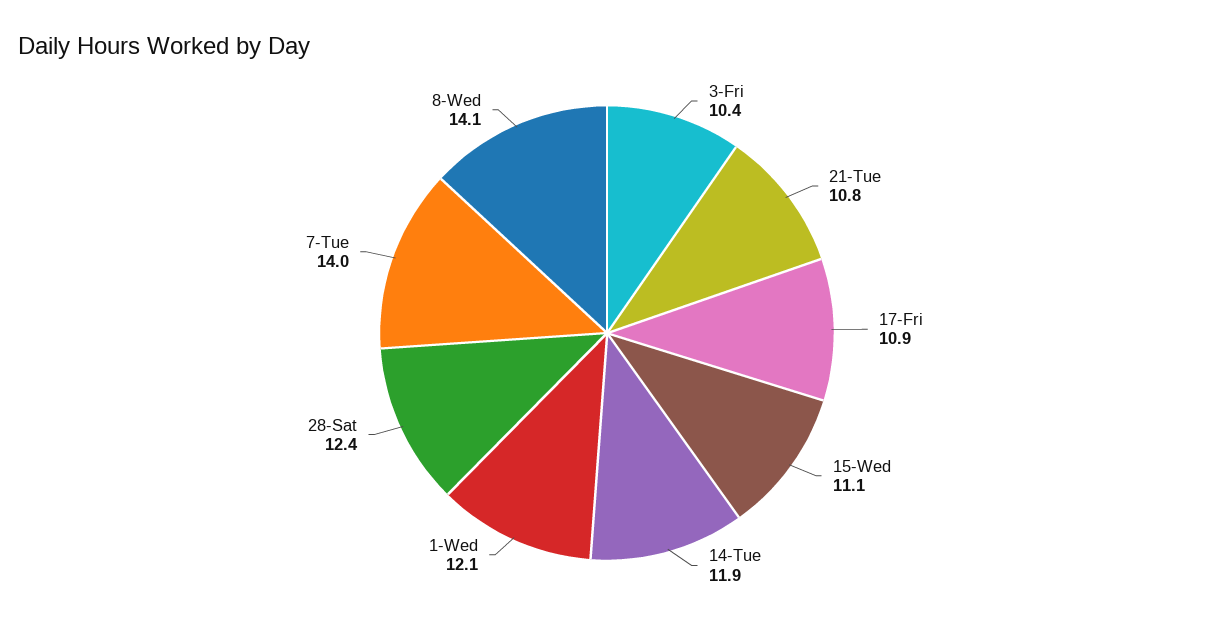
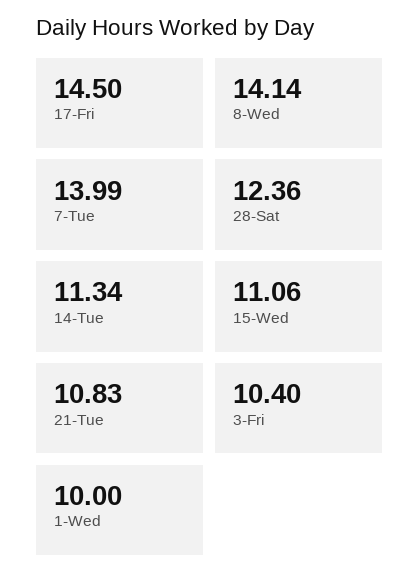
17-Fri: 10.9 -> 14.5
14-Tue: 11.9 -> 11.34
1-Wed: 12.1 -> 10

